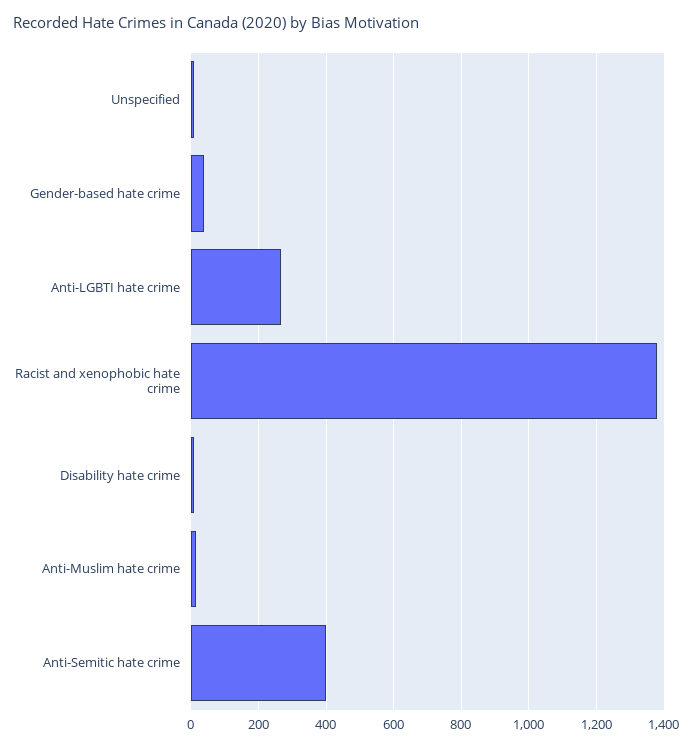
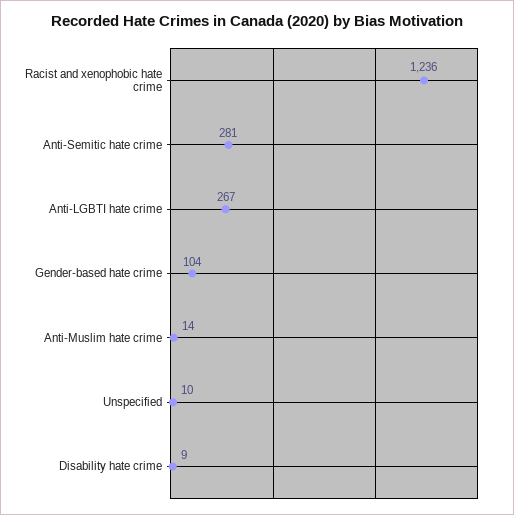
Gender-based hate crime: 40 -> 104
Racist and xenophobic hate crime: 1380 -> 1236
Anti-Semitic hate crime: 400 -> 281

